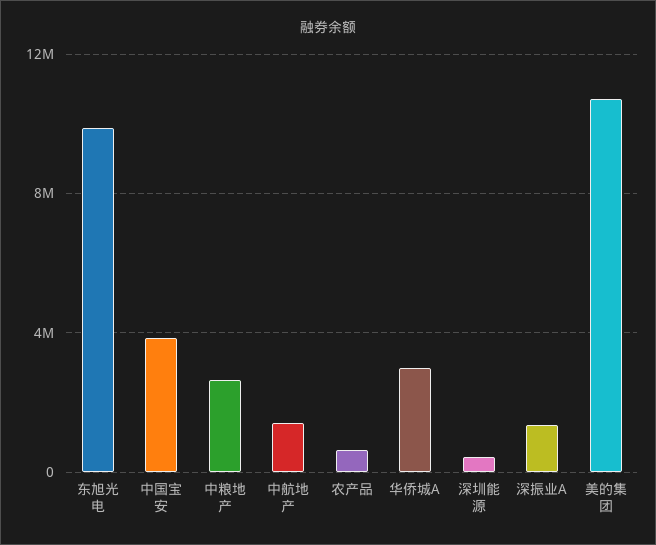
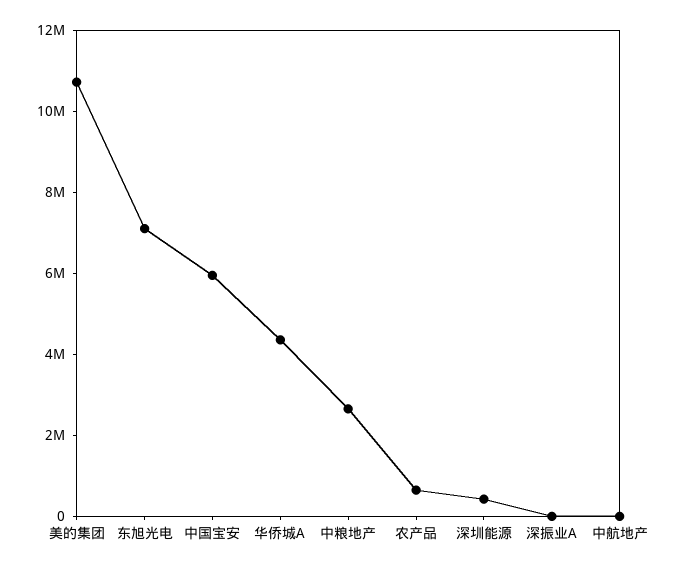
东旭光电: 10000000 -> 7000000
中国宝安: 4000000 -> 6000000
中航地产: 1500000 -> 0
华侨城A: 3000000 -> 4500000
深振业A: 1500000 -> 0

